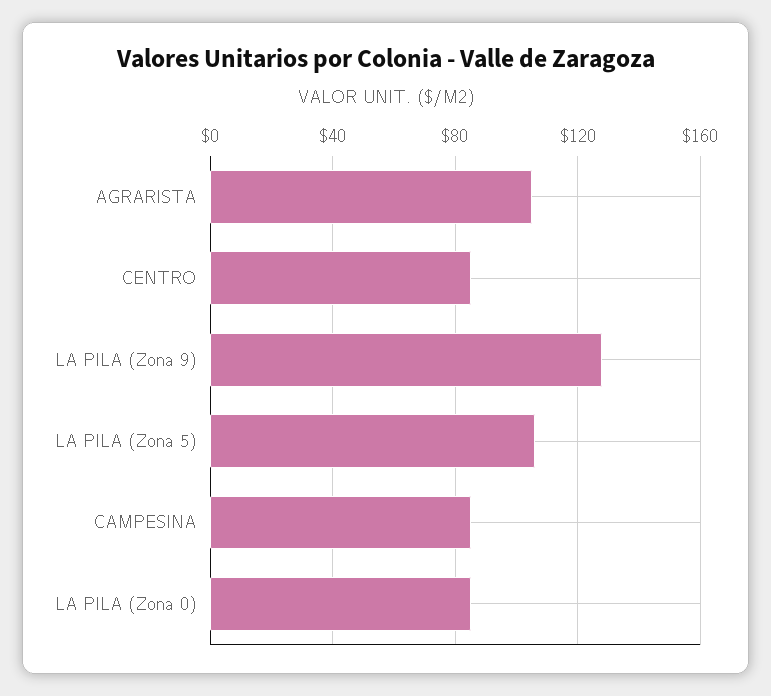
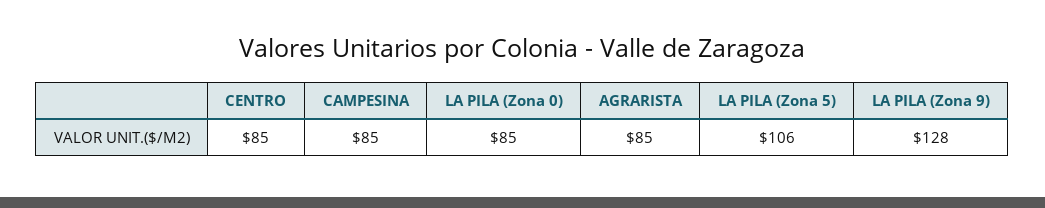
AGRARISTA: 105 -> 85

